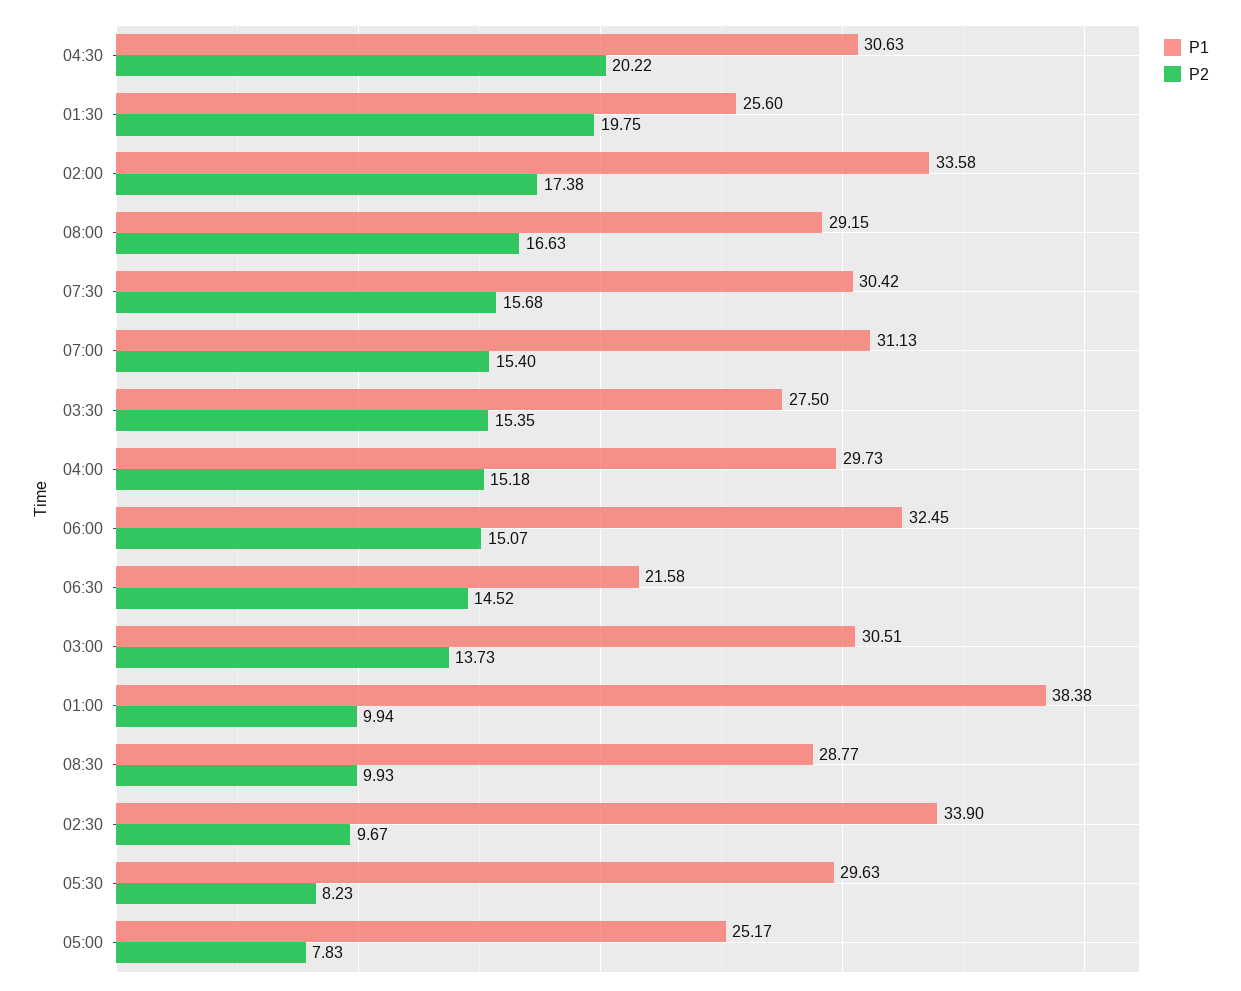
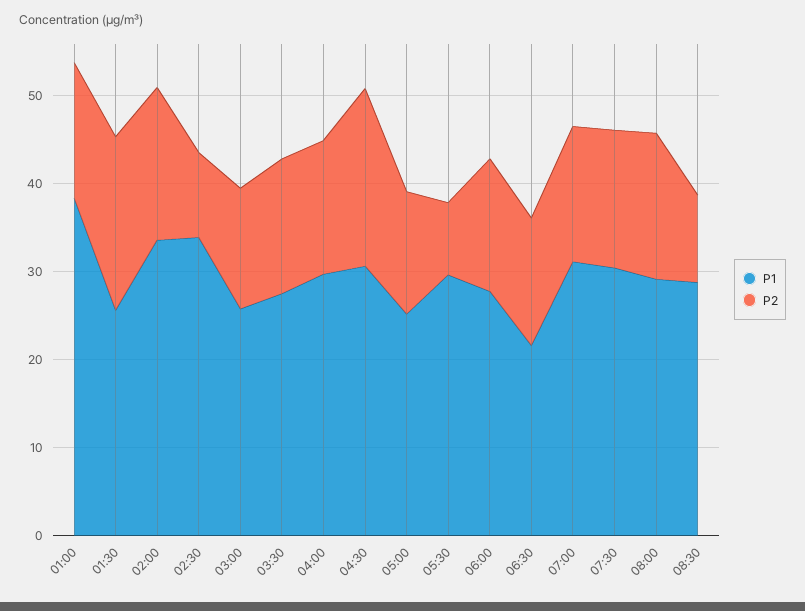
P1, 06:00: 32.45 -> 28
P1, 03:00: 30.51 -> 26
P2, 01:00: 9.94 -> 16
P2, 05:00: 7.83 -> 14

